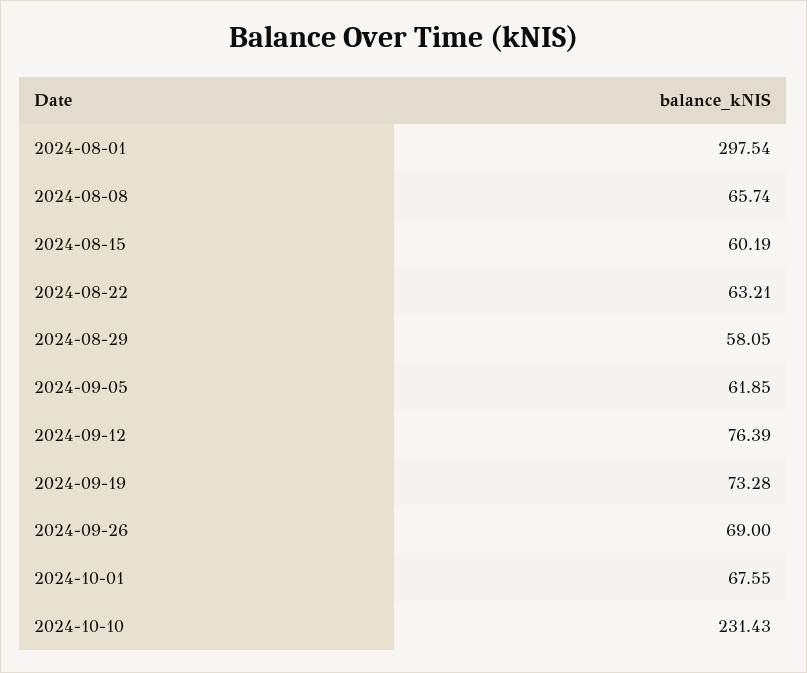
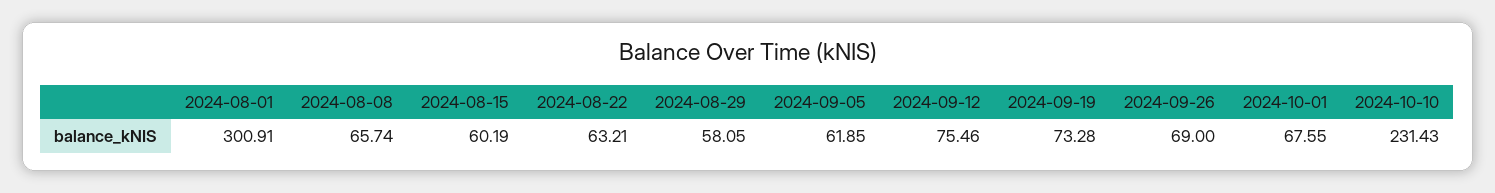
2024-08-01: 297.54 -> 300.91
2024-09-12: 76.39 -> 75.46

